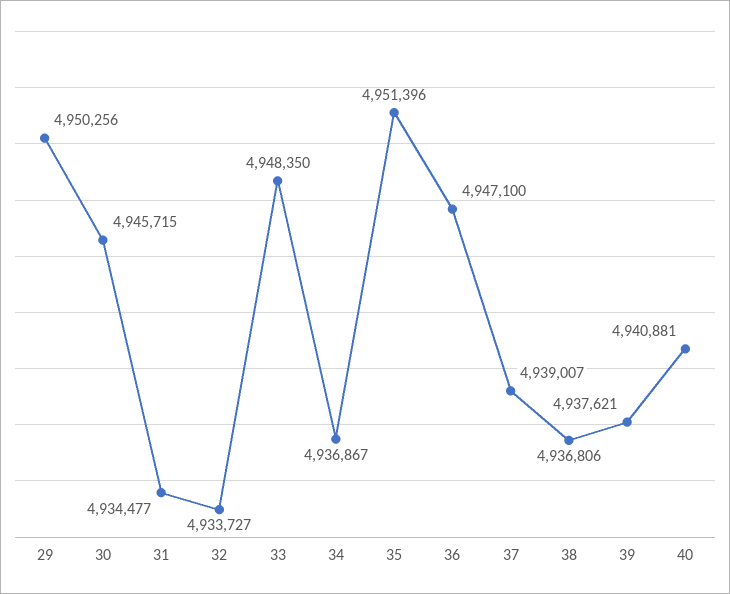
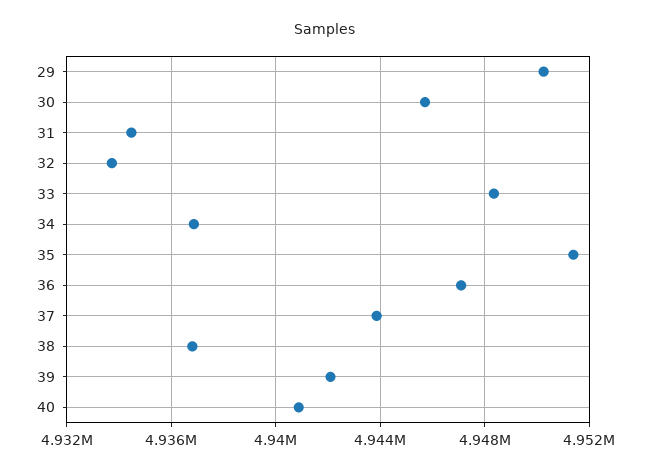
37: 4939007 -> 4944000
39: 4937621 -> 4942000

